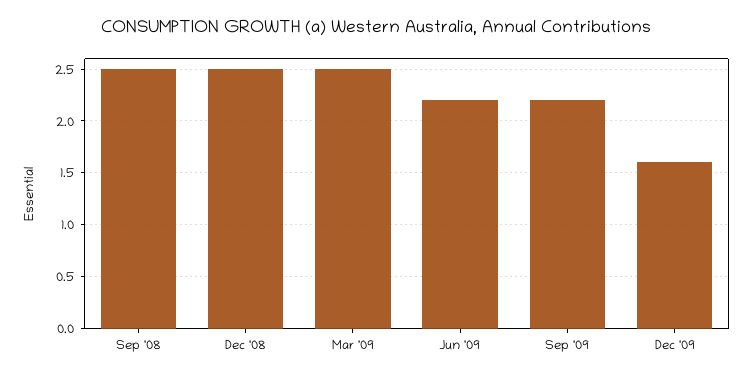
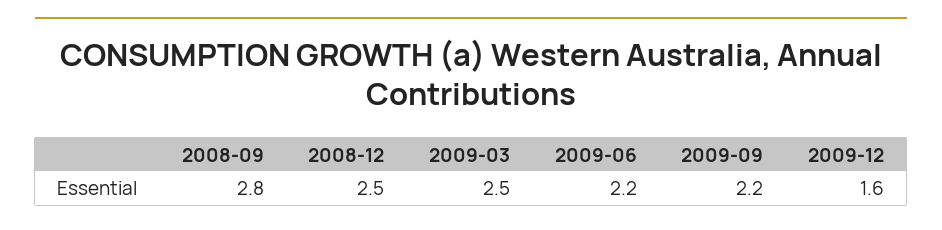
Sep '08: 2.5 -> 2.8

